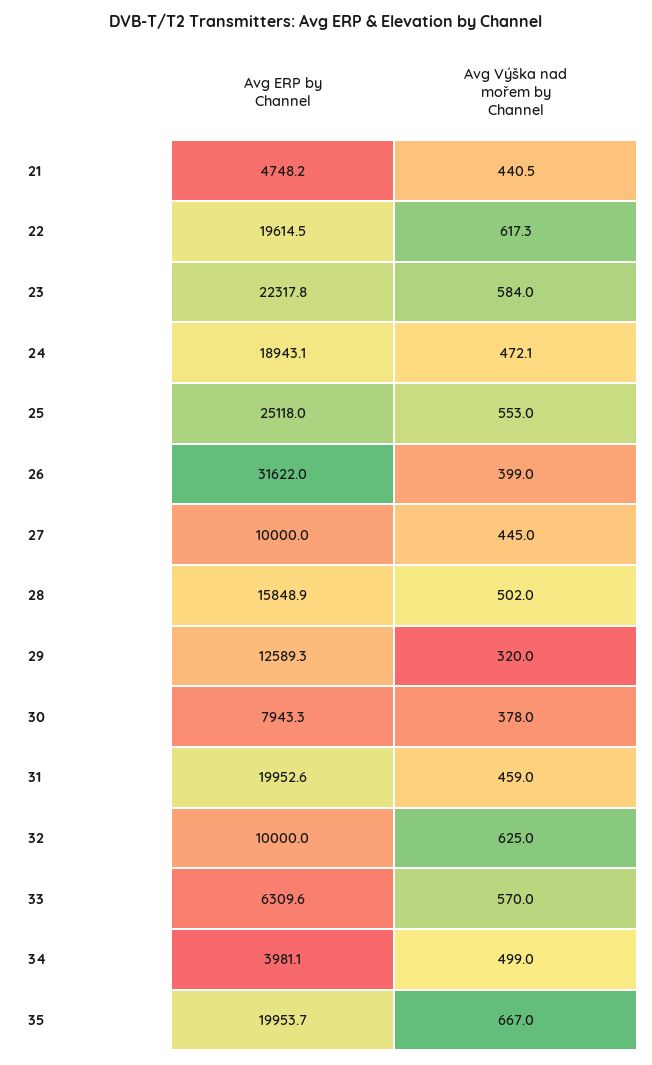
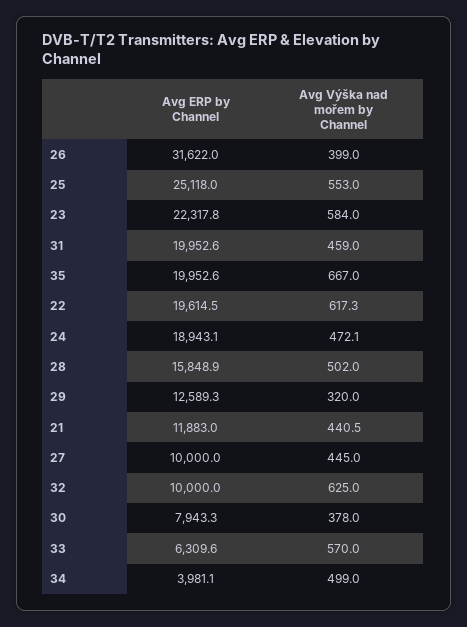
Avg ERP by Channel, 21: 4748.2 -> 11883
Avg ERP by Channel, 35: 19953.7 -> 19952.6

